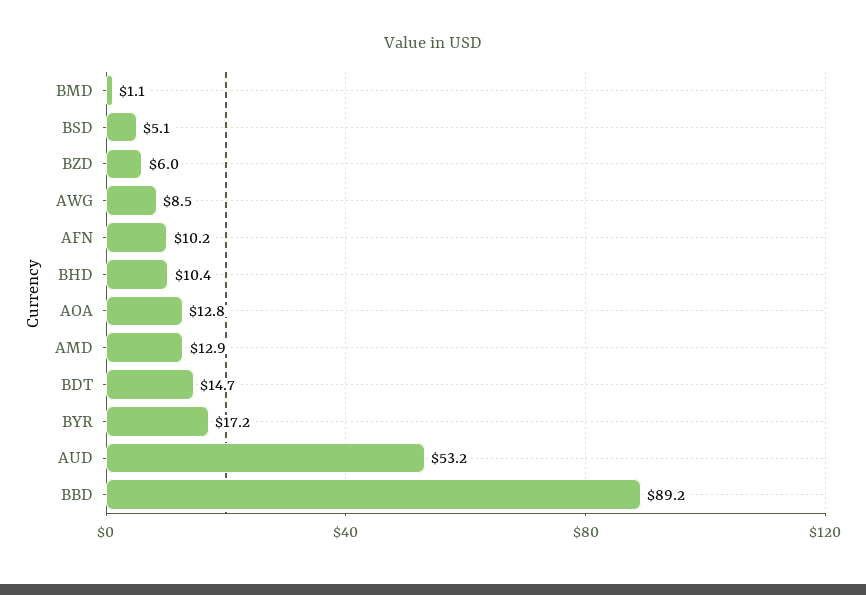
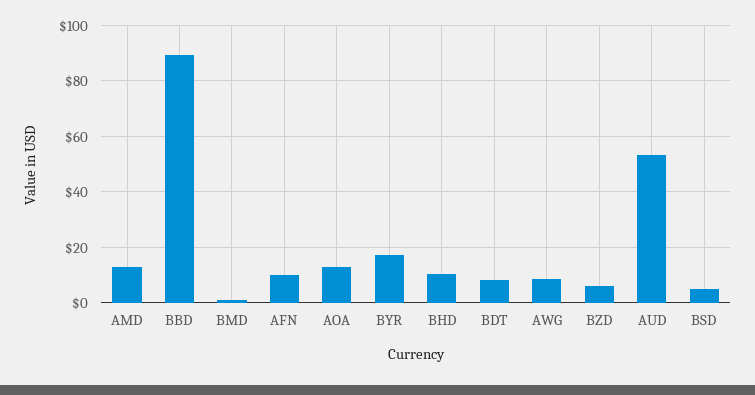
BDT: 14.7 -> 7.5

